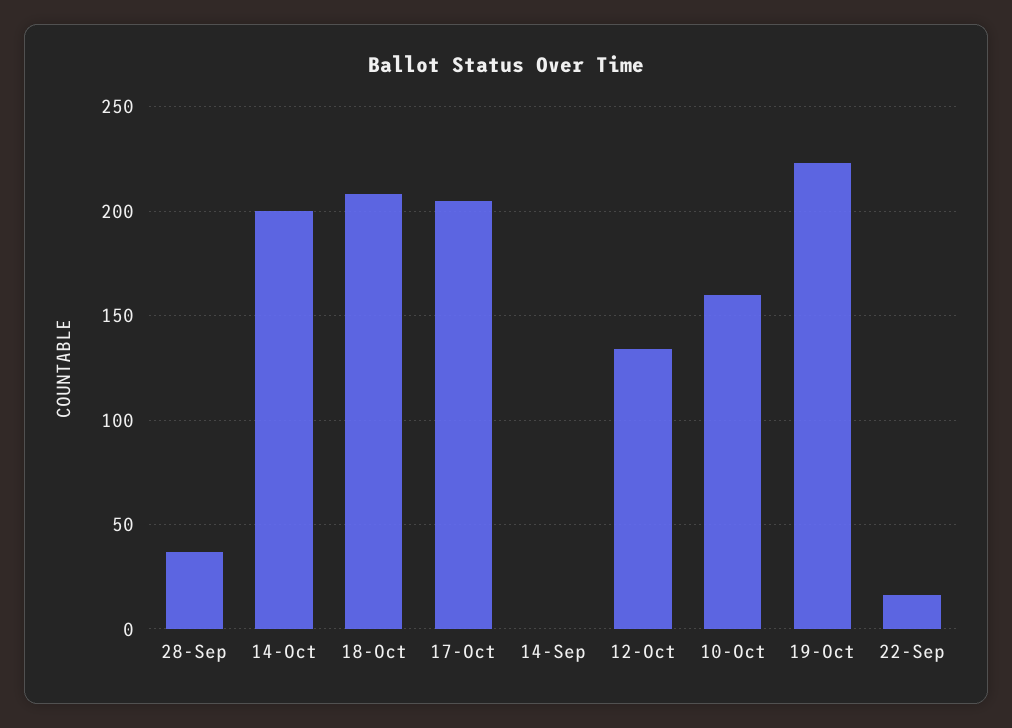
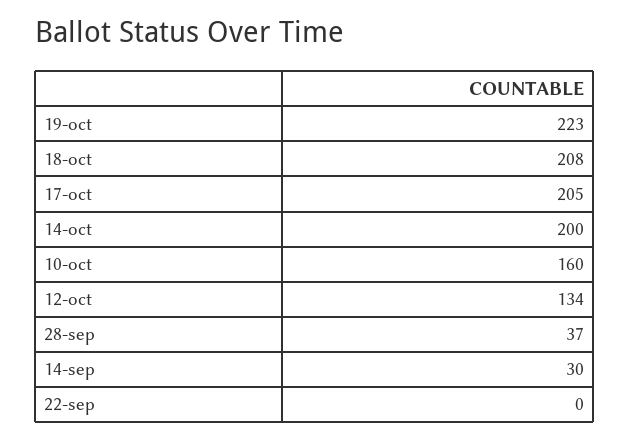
14-Sep: 0 -> 30
22-Sep: 15 -> 0

